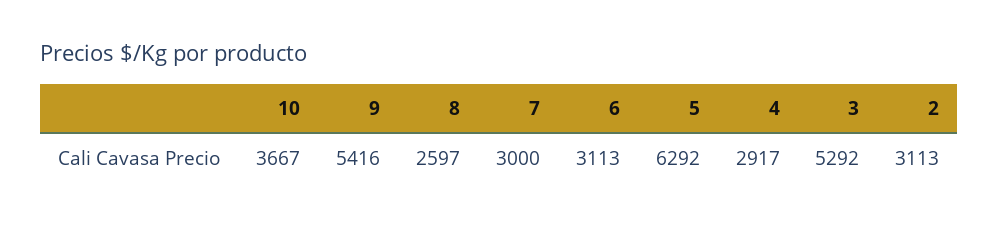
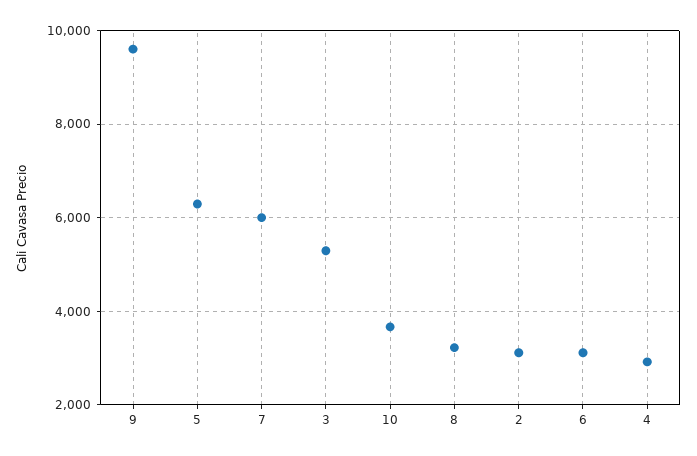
9: 5416 -> 9600
8: 2597 -> 3200
7: 3000 -> 6000

